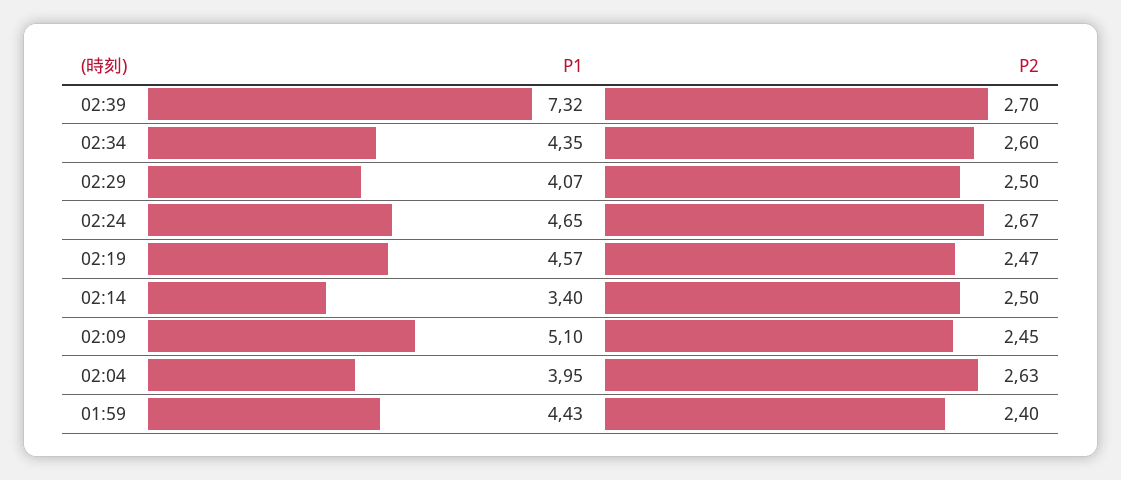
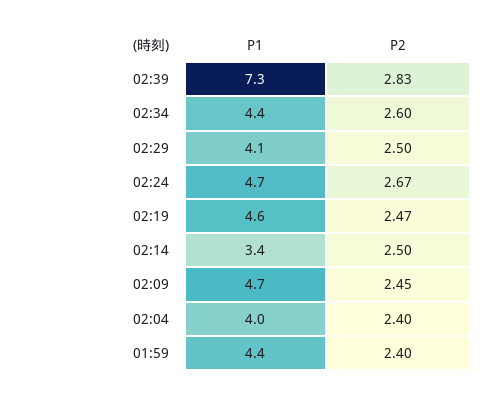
P2, 02:39: 2.7 -> 2.83
P1, 02:09: 5.1 -> 4.7
P2, 02:04: 2.63 -> 2.4

